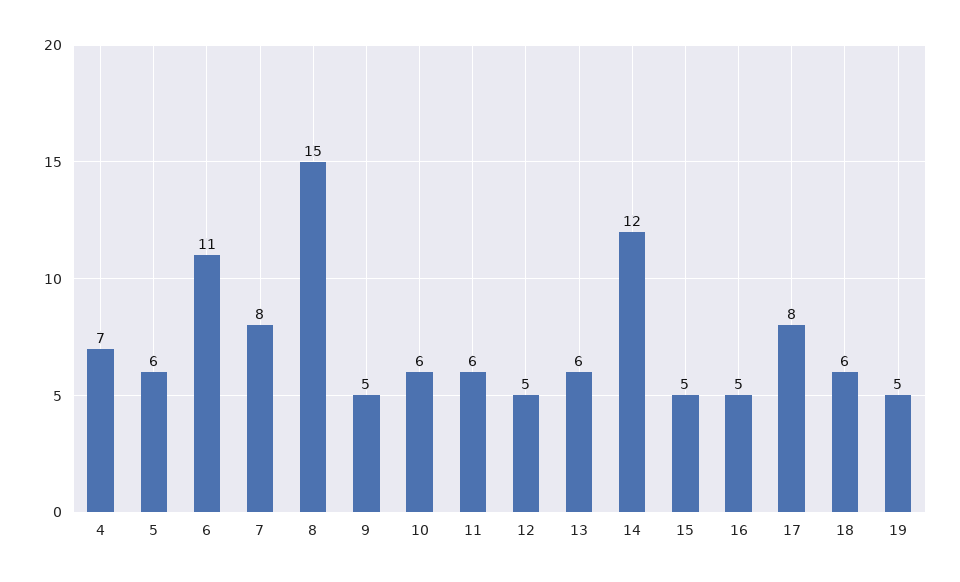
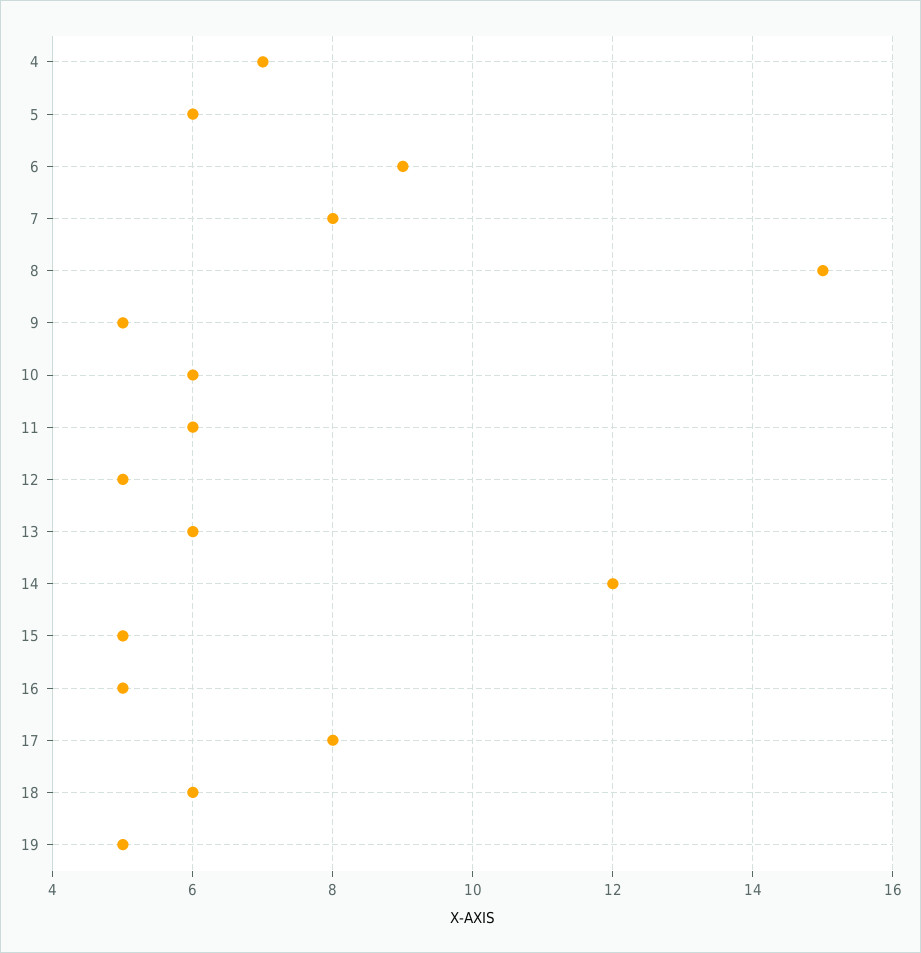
6: 11 -> 9

